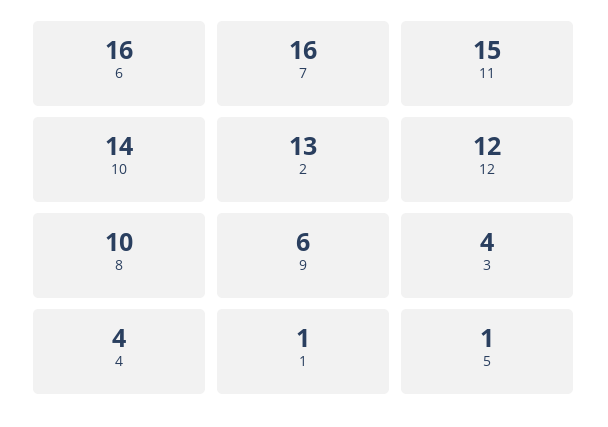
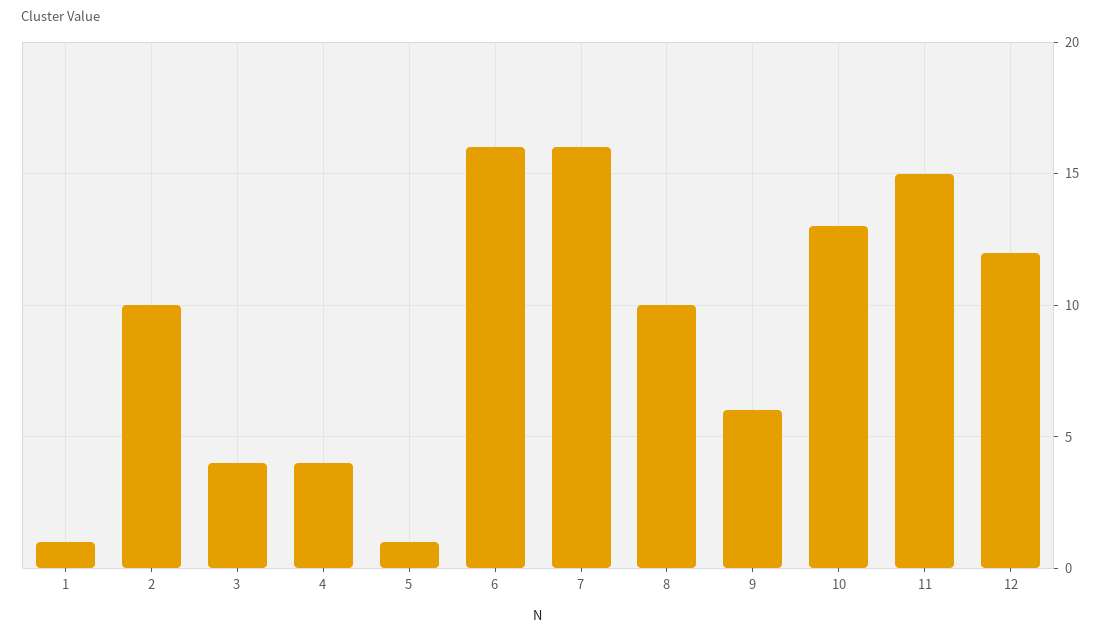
10: 14 -> 13
2: 13 -> 10

